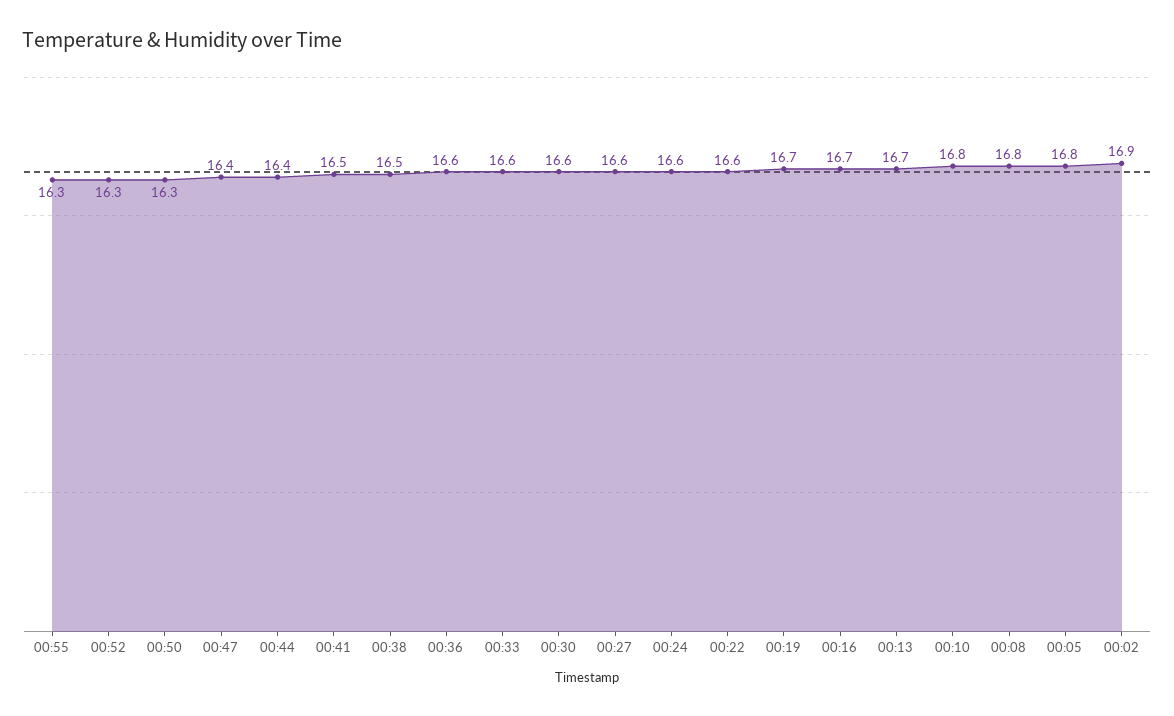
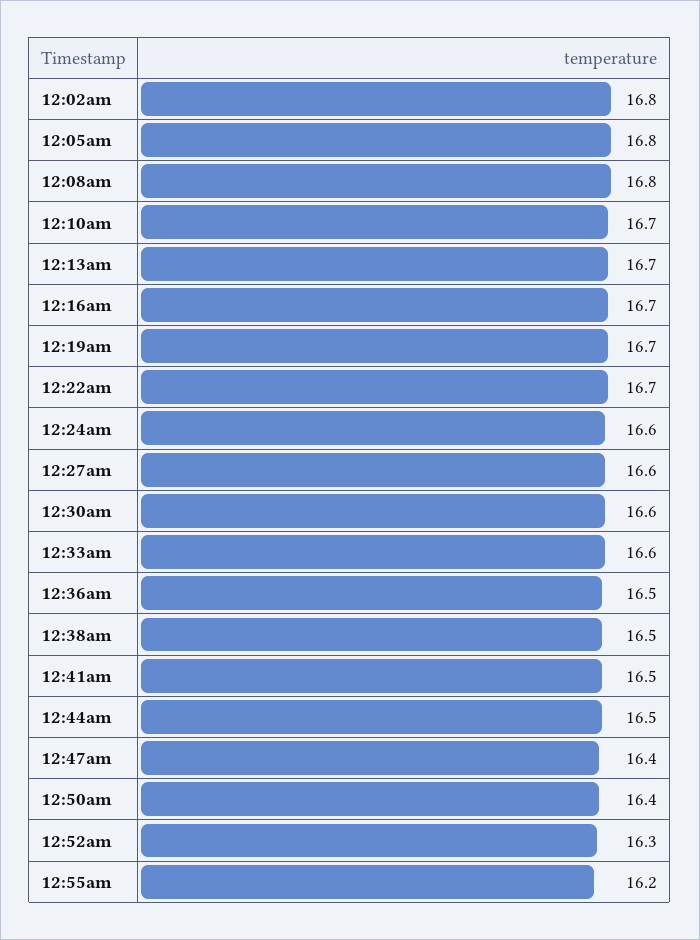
00:55: 16.3 -> 16.2
00:50: 16.3 -> 16.4
00:44: 16.4 -> 16.5
00:36: 16.6 -> 16.5
00:22: 16.6 -> 16.7
00:10: 16.8 -> 16.7
00:02: 16.9 -> 16.8

